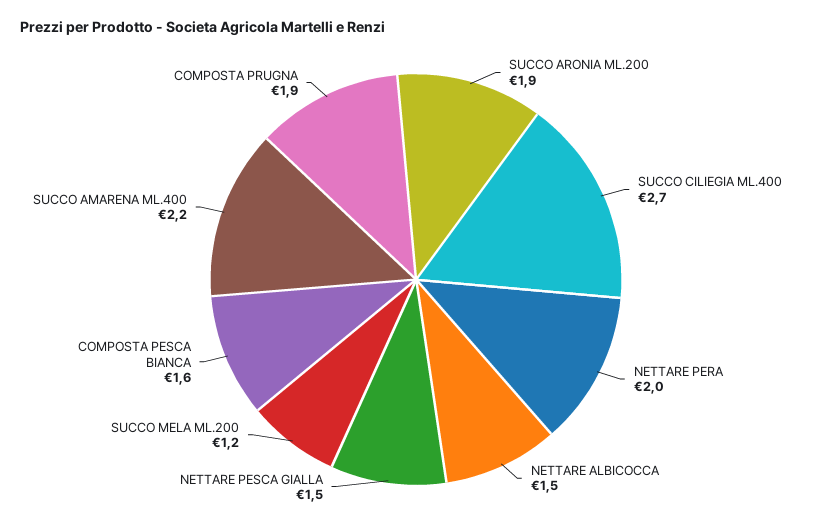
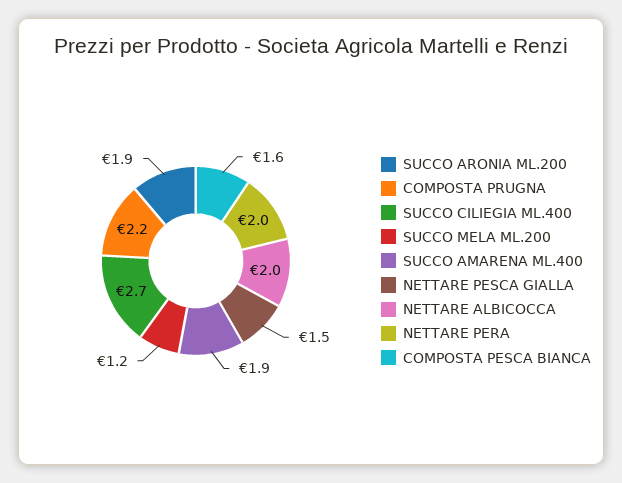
NETTARE ALBICOCCA: 1.5 -> 2
SUCCO AMARENA ML.400: 2.2 -> 1.9
COMPOSTA PRUGNA: 1.9 -> 2.2

